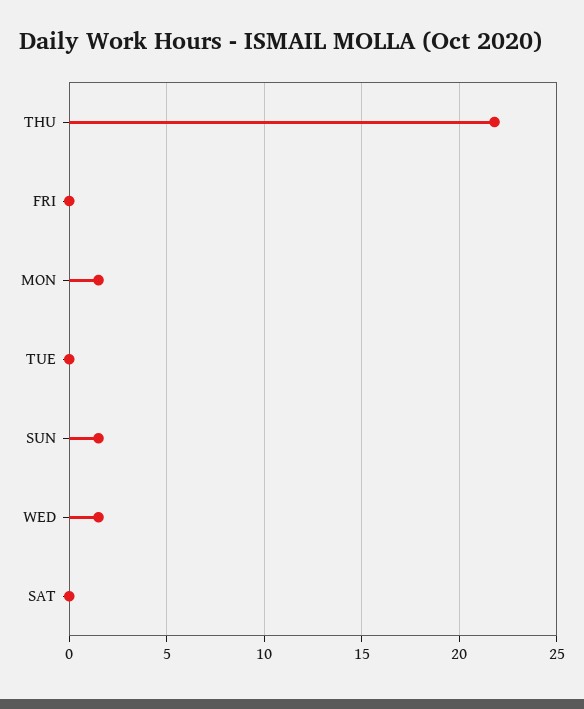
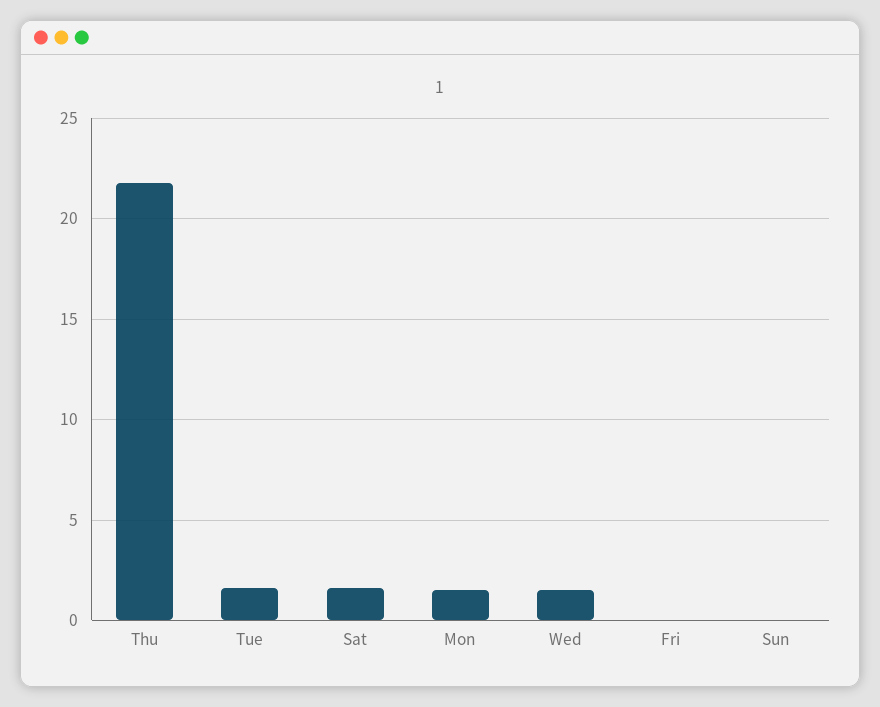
TUE: 0 -> 1.5
SUN: 1.5 -> 0
SAT: 0 -> 1.5

